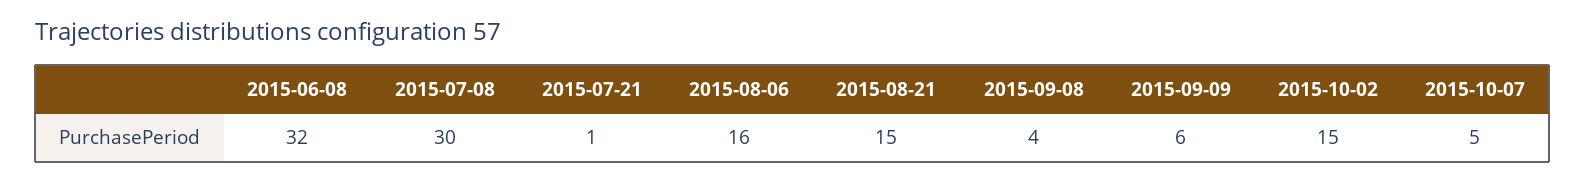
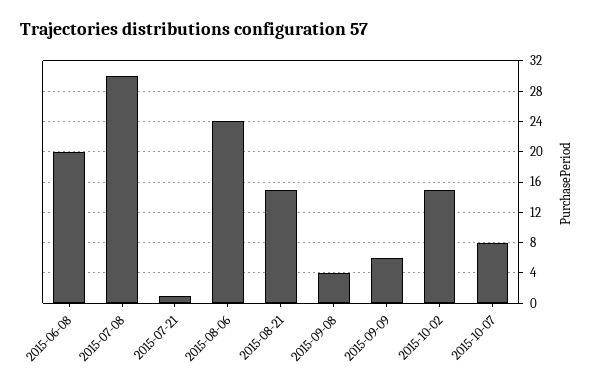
2015-06-08: 32 -> 20
2015-08-06: 16 -> 24
2015-10-07: 5 -> 8

